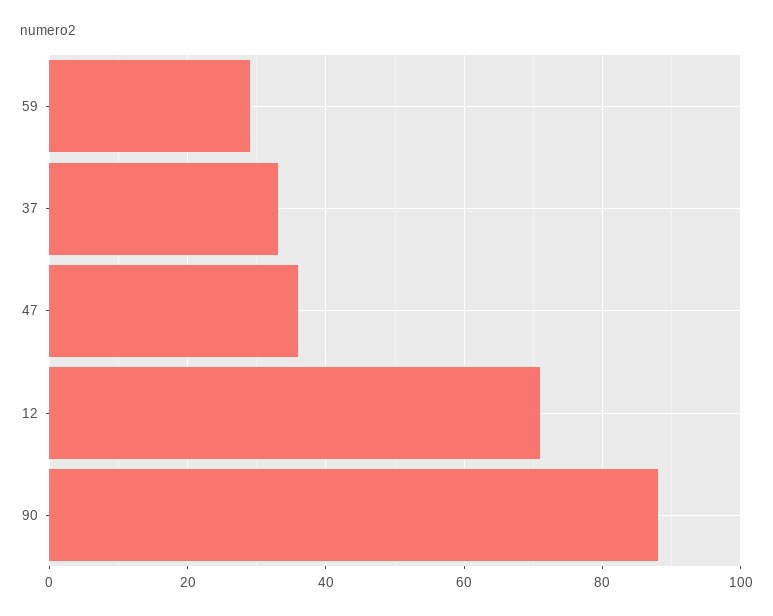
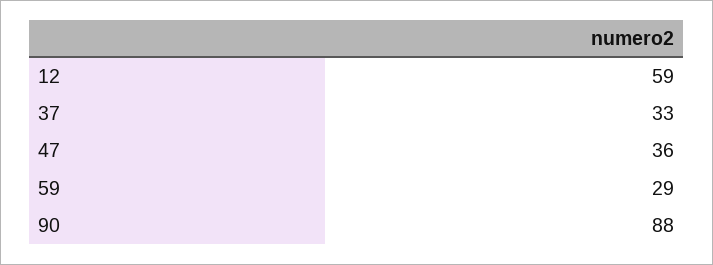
12: 70 -> 59

